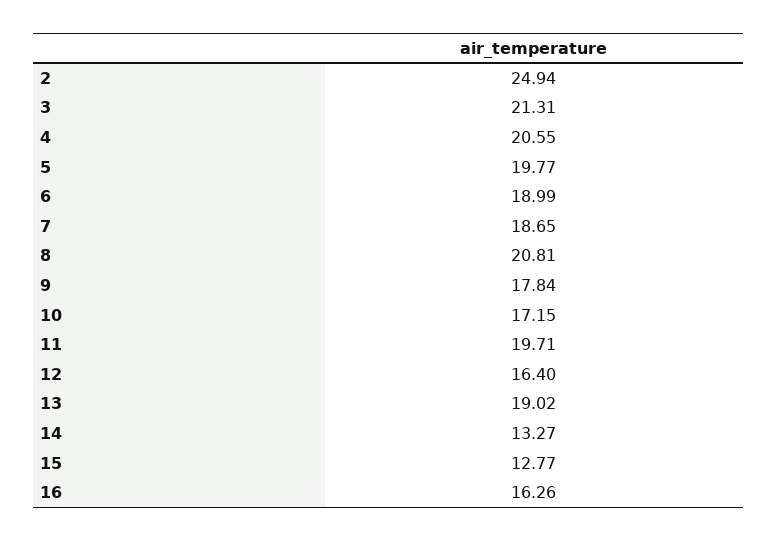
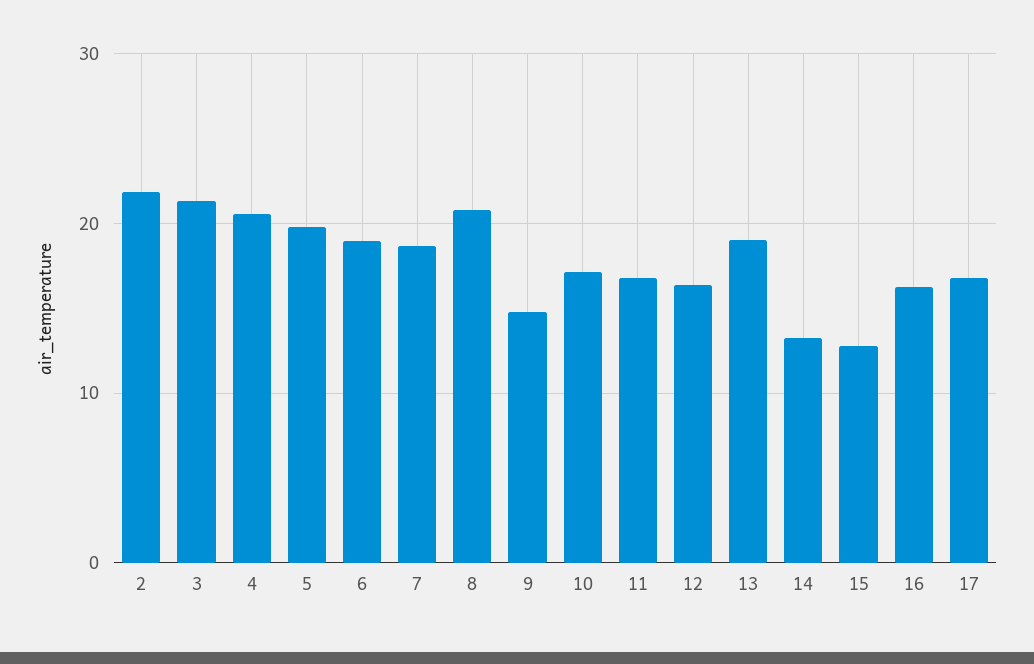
2: 24.94 -> 22
9: 17.84 -> 15
11: 19.71 -> 17
17: none -> 17

